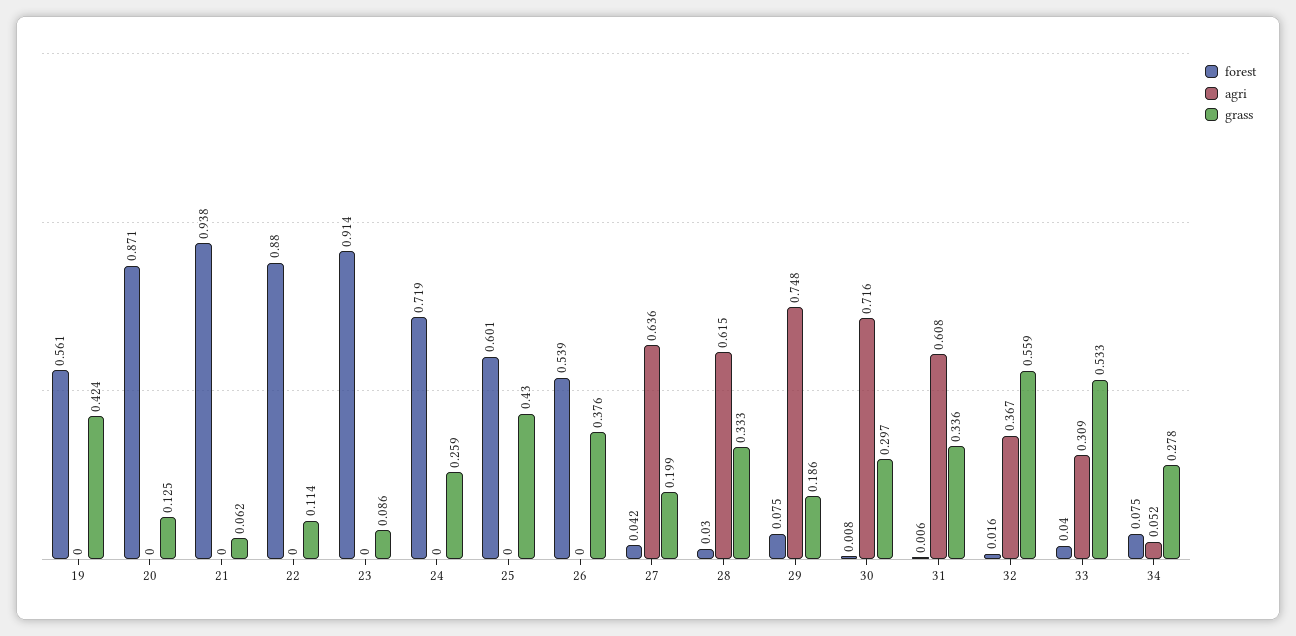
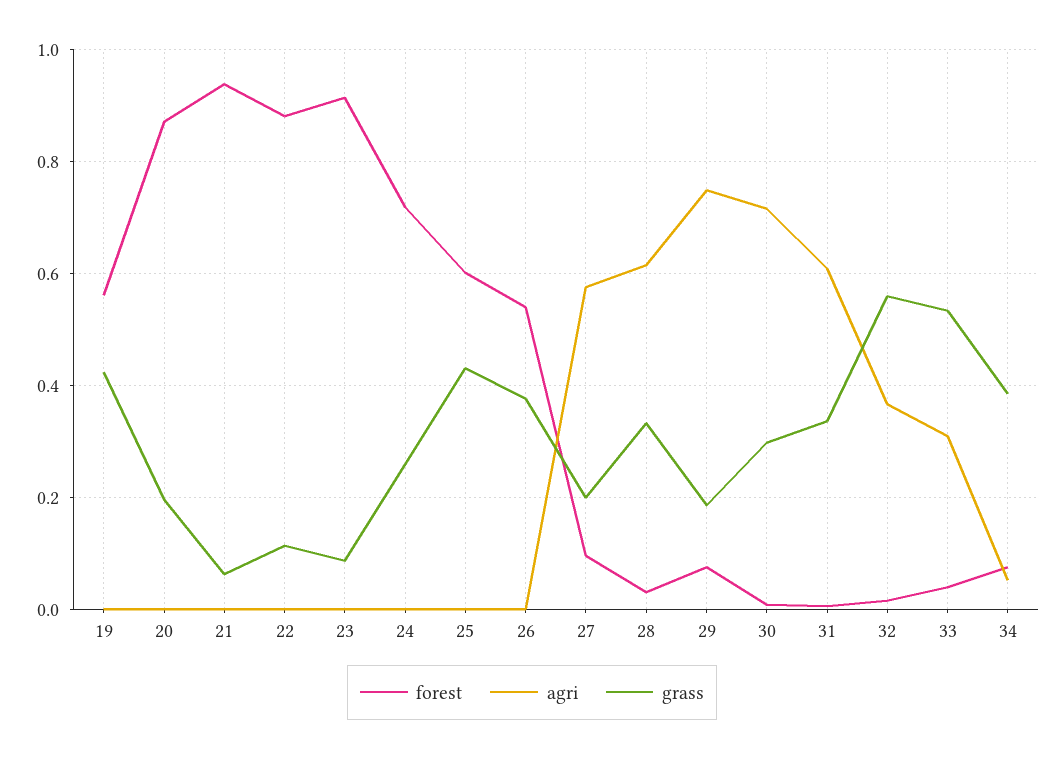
grass, 20: 0.125 -> 0.2
forest, 27: 0.042 -> 0.1
agri, 27: 0.636 -> 0.58
grass, 34: 0.278 -> 0.38

